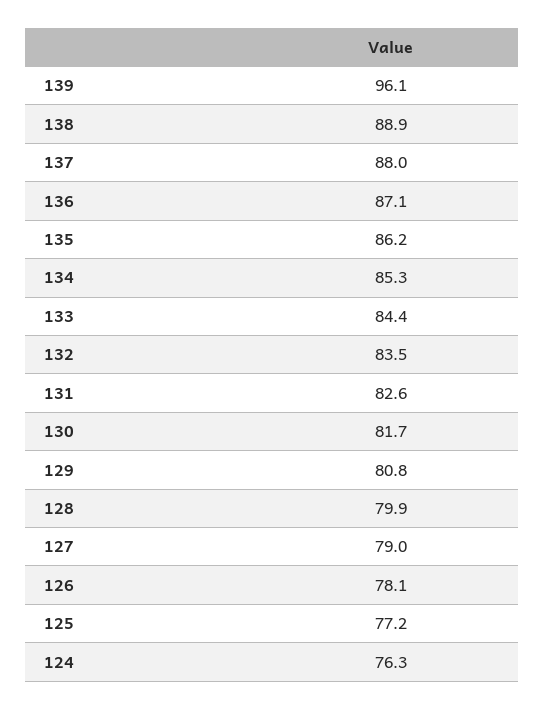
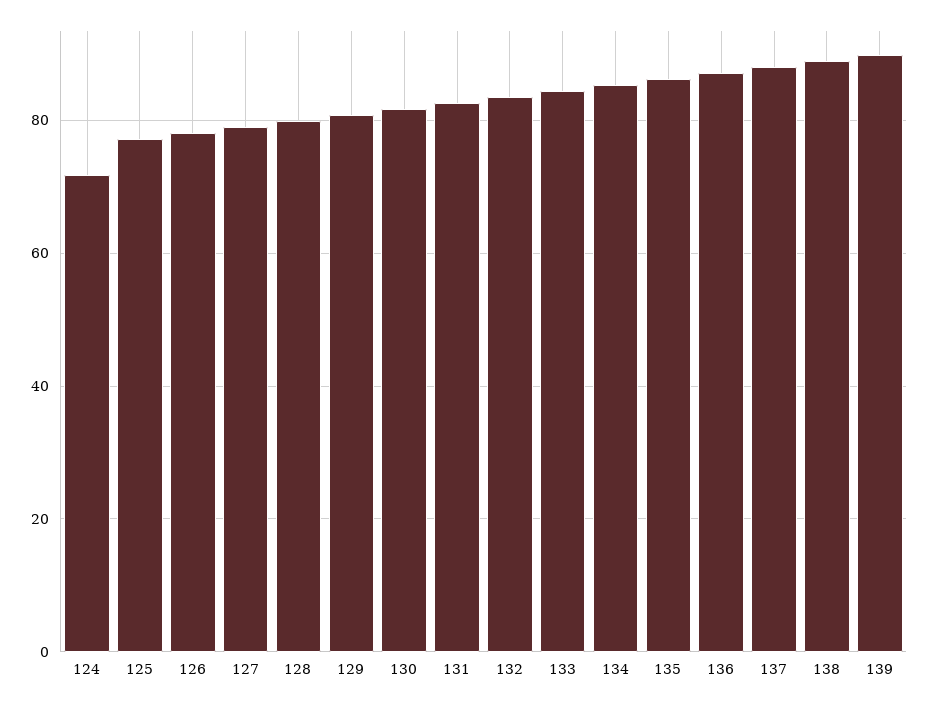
139: 96.1 -> 90
124: 76.3 -> 72

